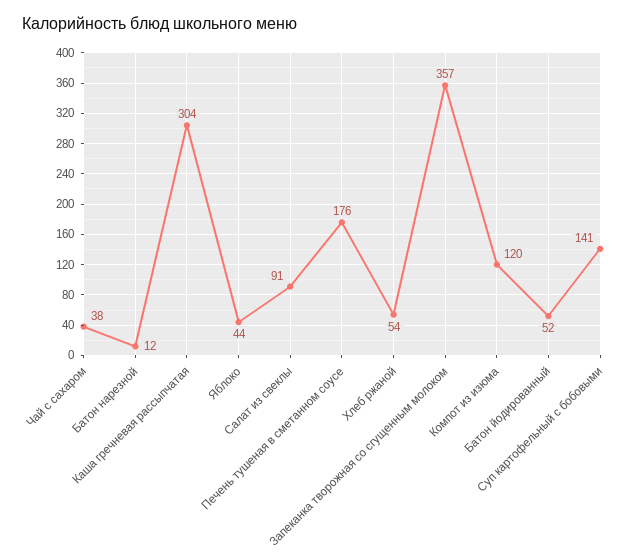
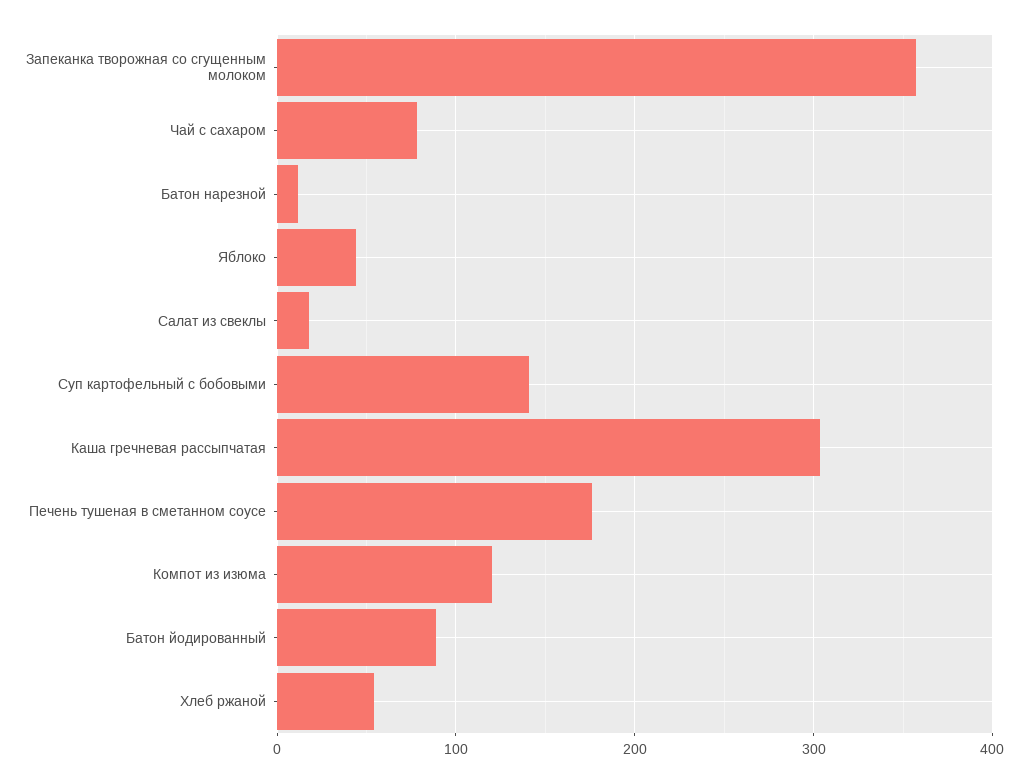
Чай с сахаром: 38 -> 80
Салат из свеклы: 91 -> 20
Батон йодированный: 52 -> 90

